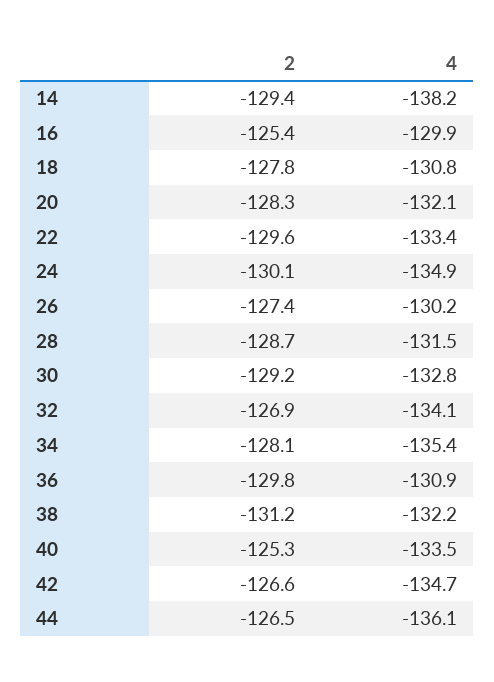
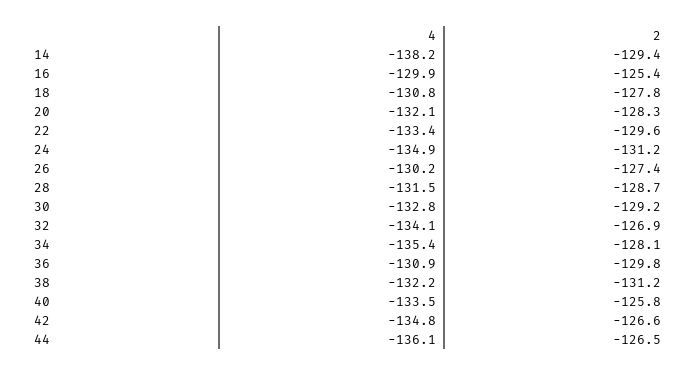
2, 24: -130.1 -> -131.2
2, 40: -125.3 -> -125.8
4, 42: -134.7 -> -134.8

